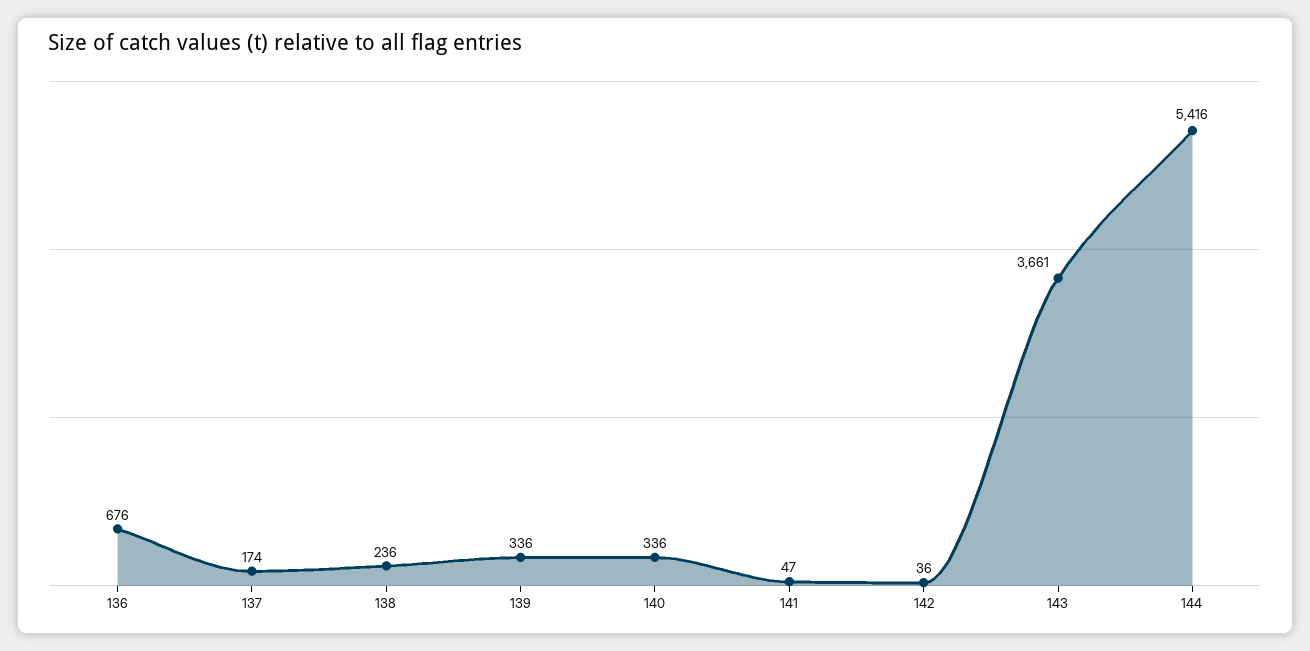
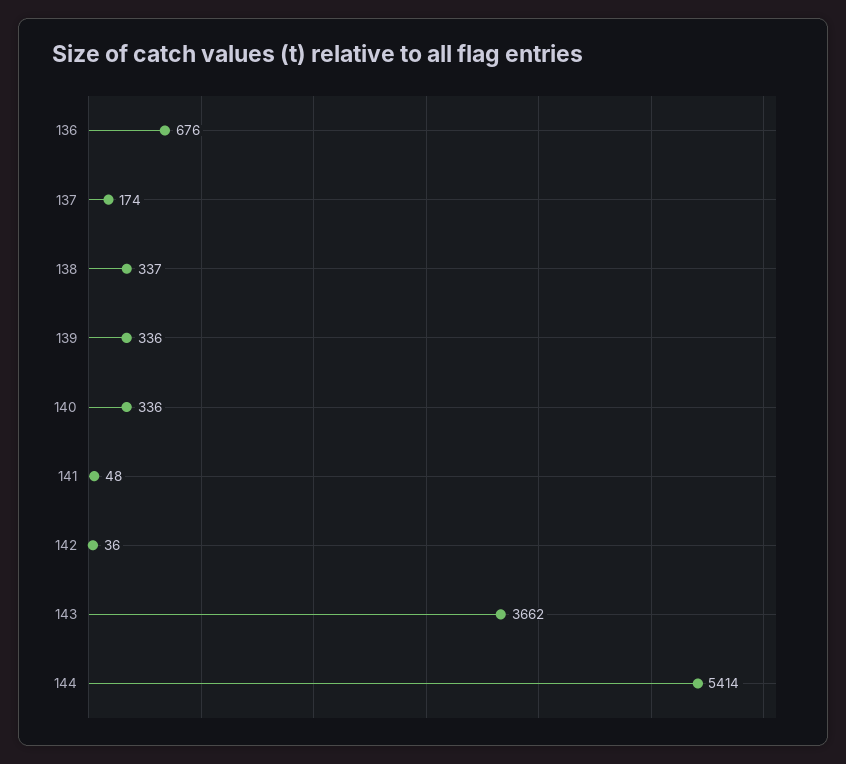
138: 236 -> 337
141: 47 -> 48
143: 3661 -> 3662
144: 5416 -> 5414

